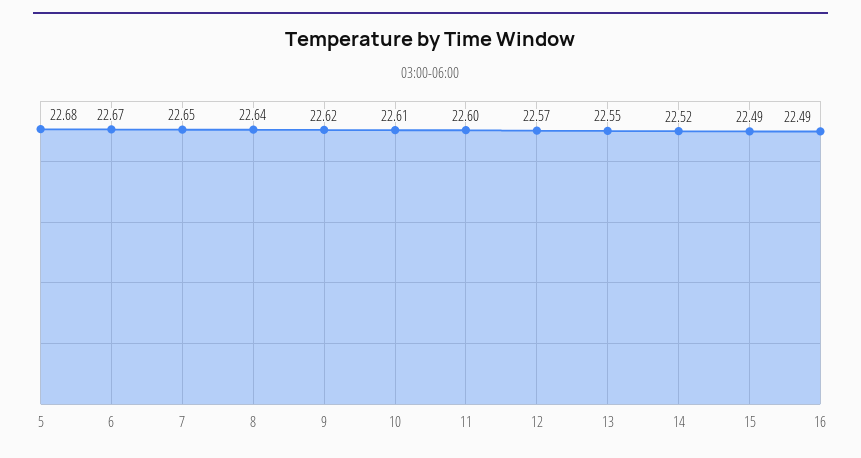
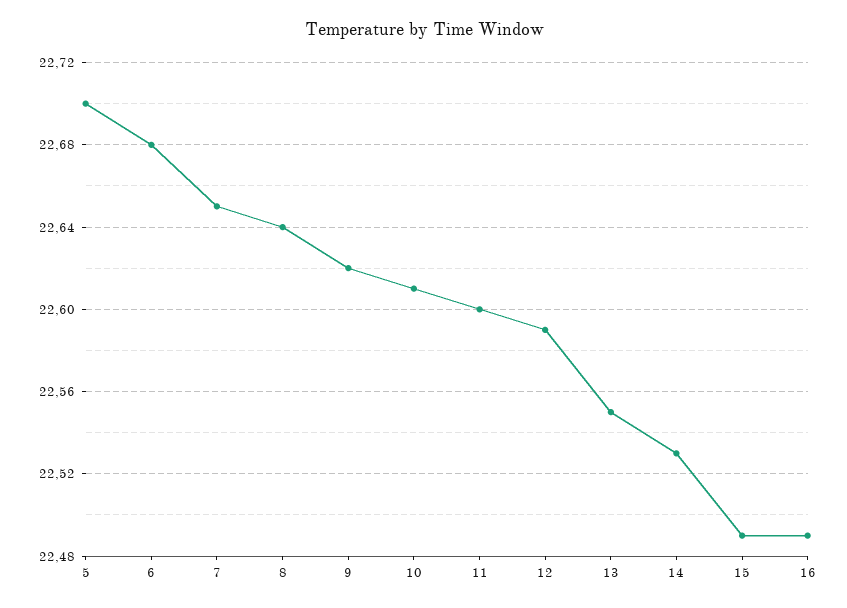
5: 22.68 -> 22.7
6: 22.67 -> 22.68
12: 22.57 -> 22.59
14: 22.52 -> 22.53

